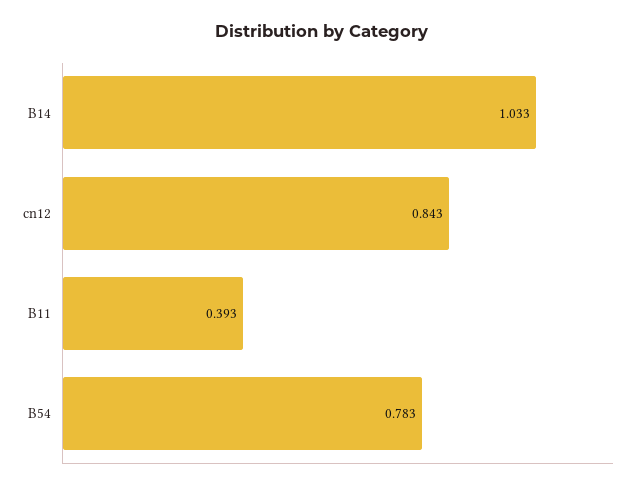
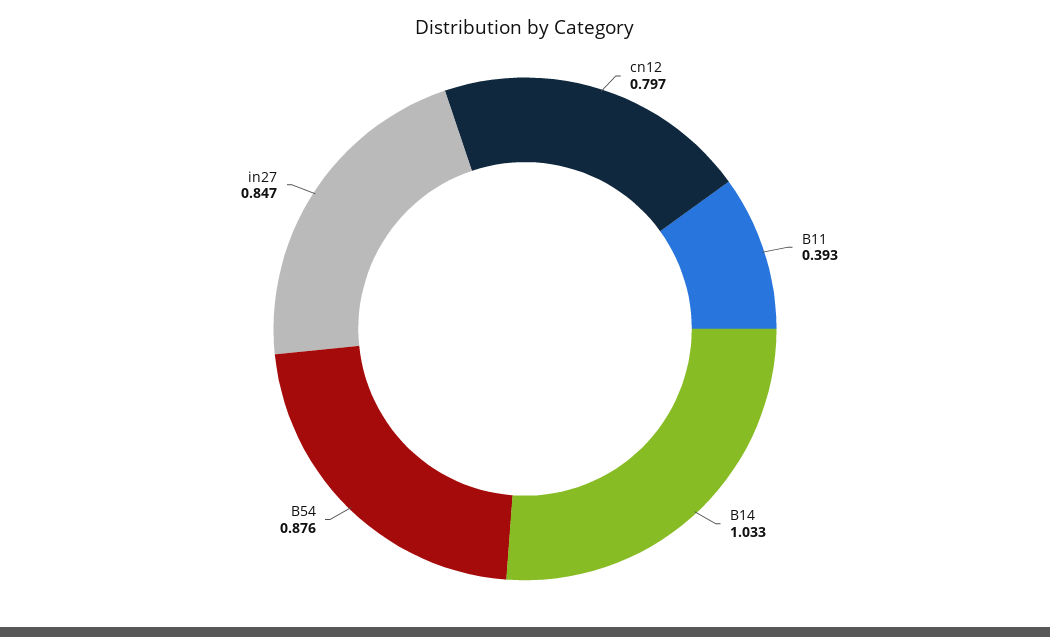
cn12: 0.843 -> 0.797
B54: 0.783 -> 0.876
in27: none -> 0.847

